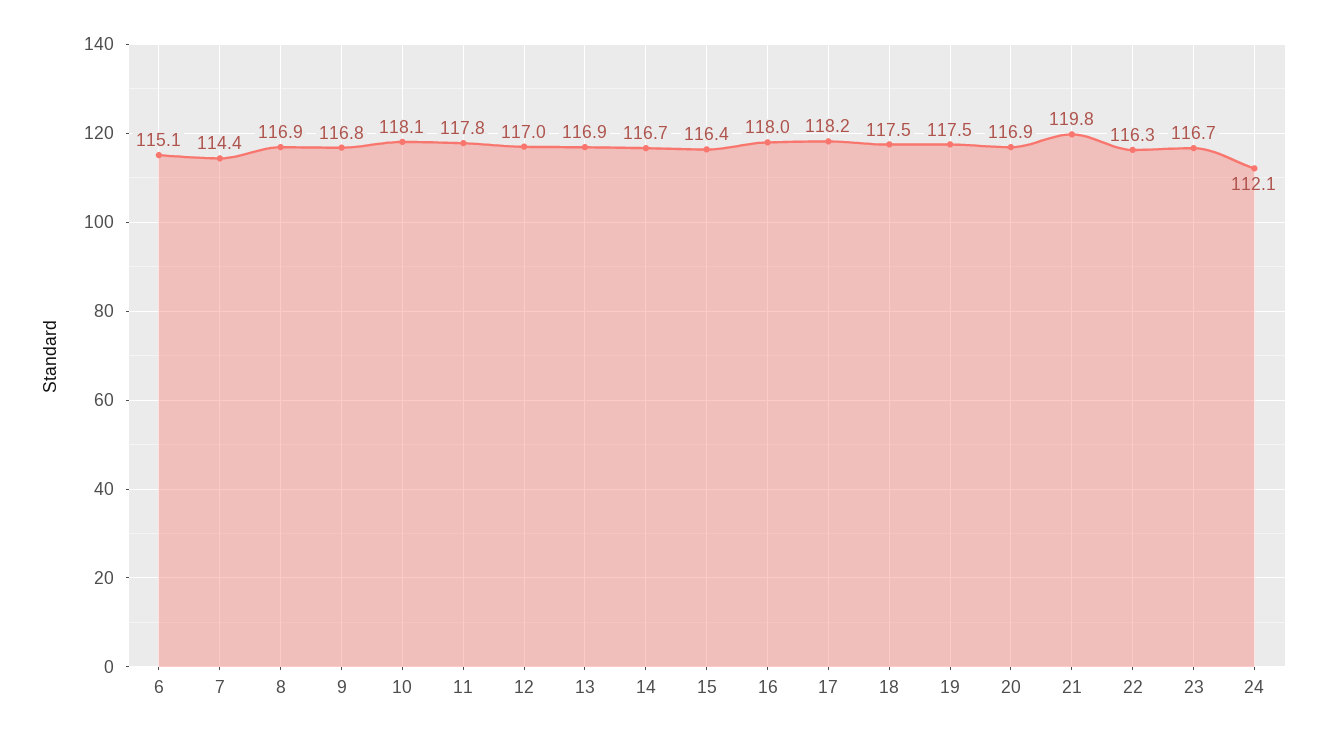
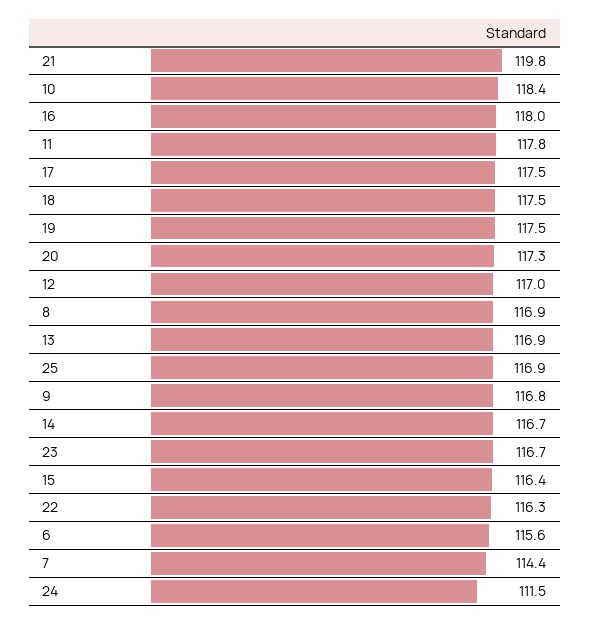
6: 115.1 -> 115.6
10: 118.1 -> 118.4
17: 118.2 -> 117.5
20: 116.9 -> 117.3
24: 112.1 -> 111.5
25: none -> 116.9

